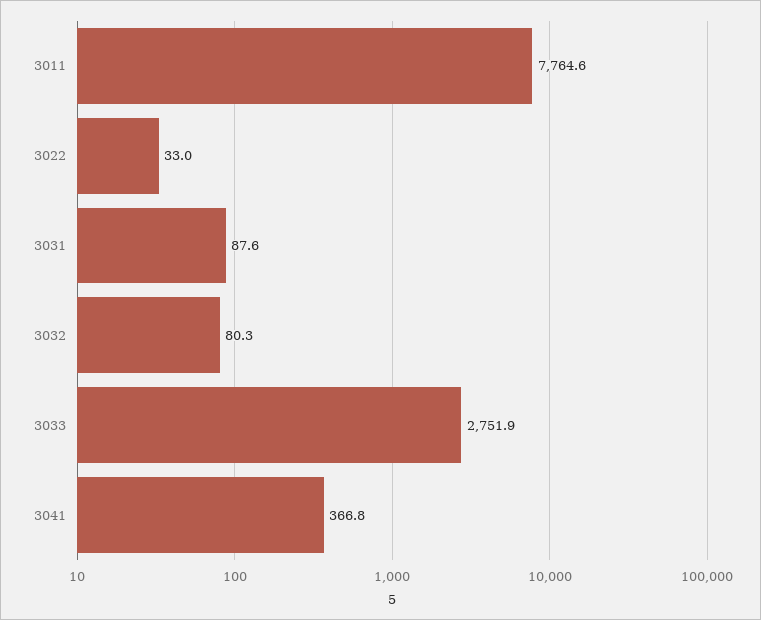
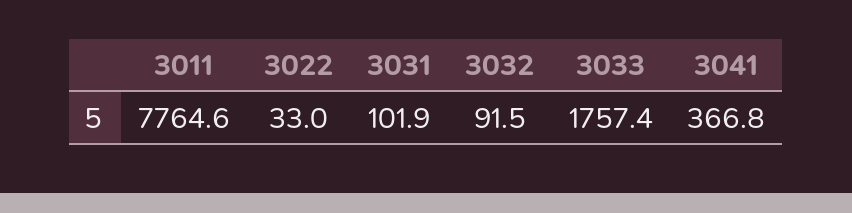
3031: 87.6 -> 101.9
3032: 80.3 -> 91.5
3033: 2751.9 -> 1757.4

